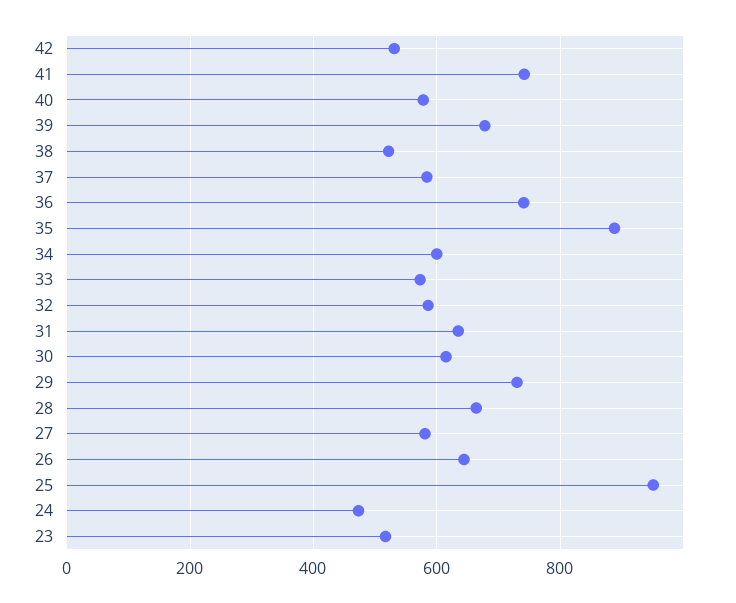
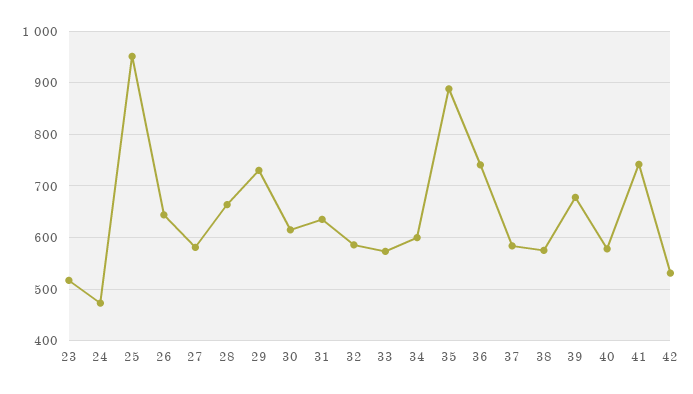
38: 520 -> 580

